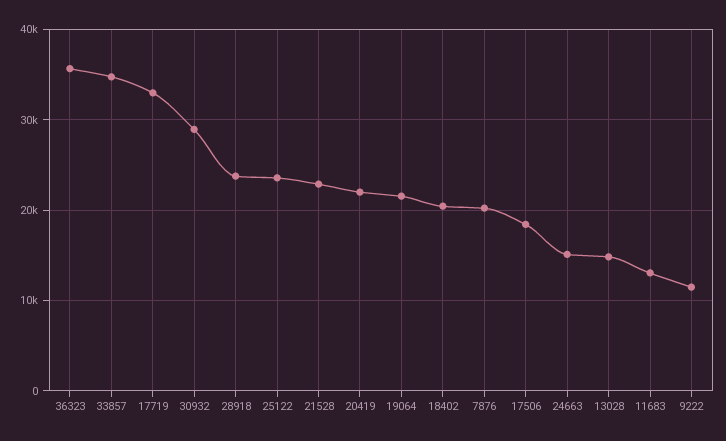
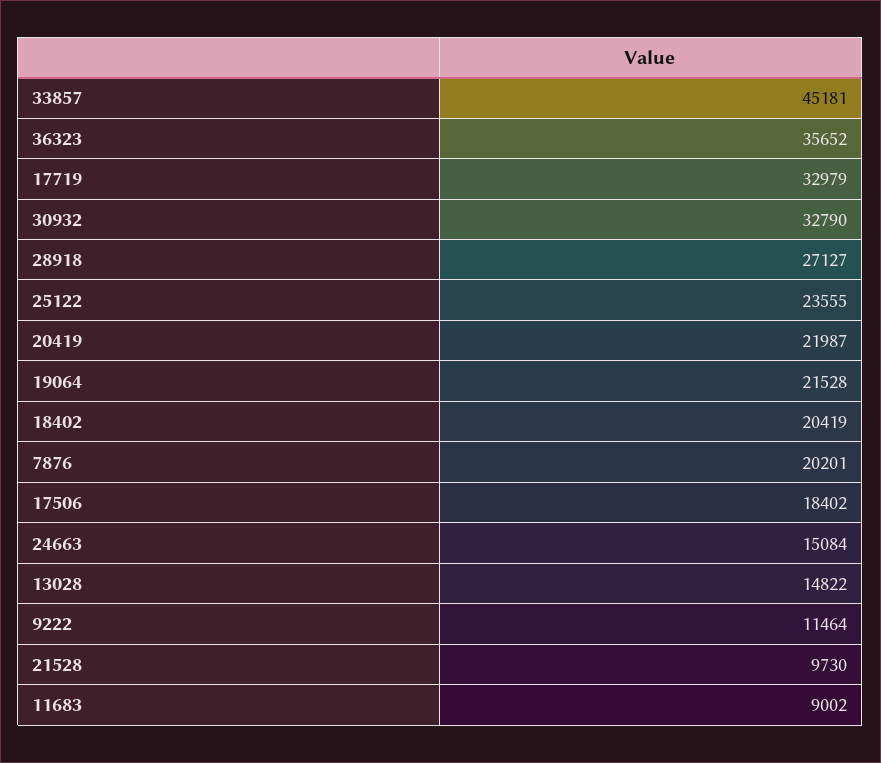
33857: 35000 -> 45181
30932: 29000 -> 32790
28918: 24000 -> 27127
21528: 23000 -> 9730
11683: 13000 -> 9002

